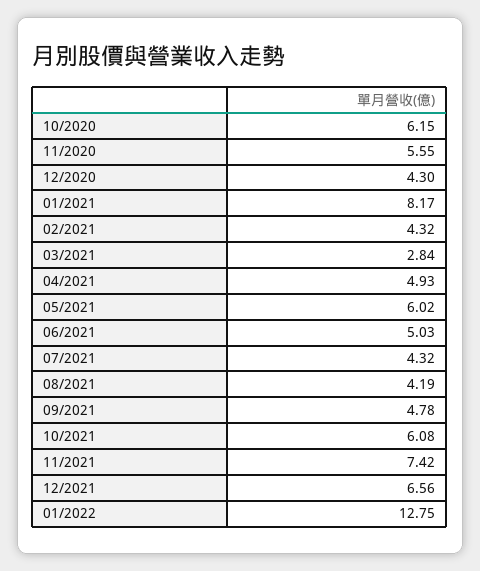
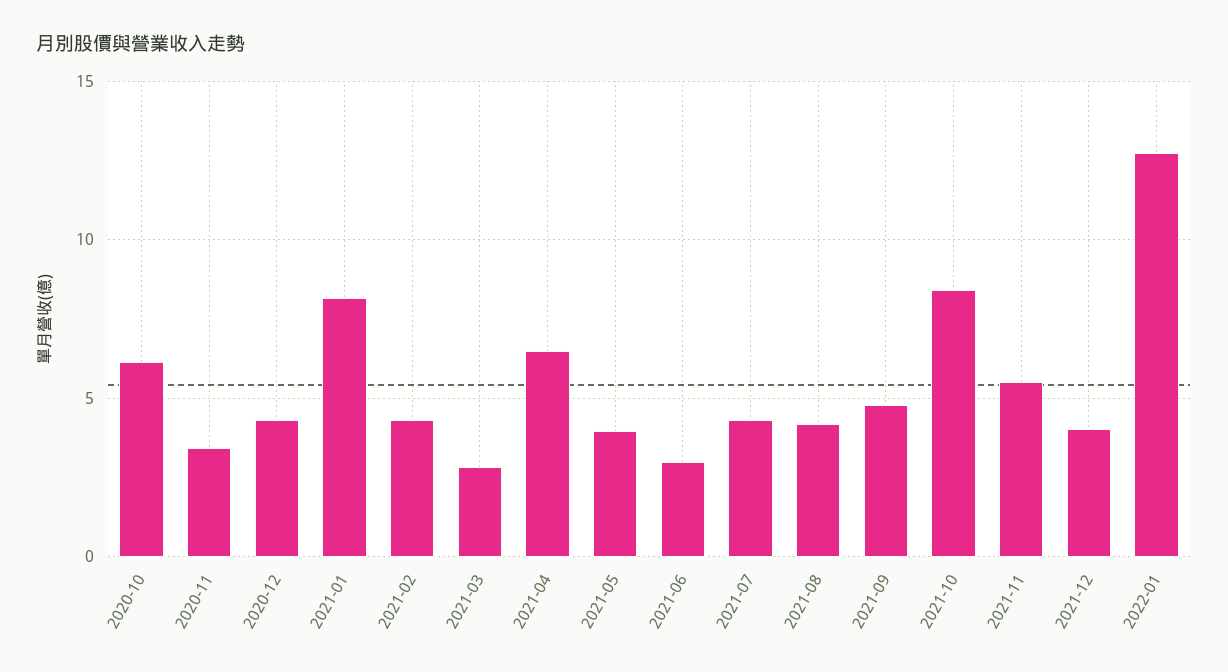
11/2020: 5.55 -> 3.5
04/2021: 4.93 -> 6.5
05/2021: 6.02 -> 4
06/2021: 5.03 -> 3
10/2021: 6.08 -> 8.5
11/2021: 7.42 -> 5.5
12/2021: 6.56 -> 4

